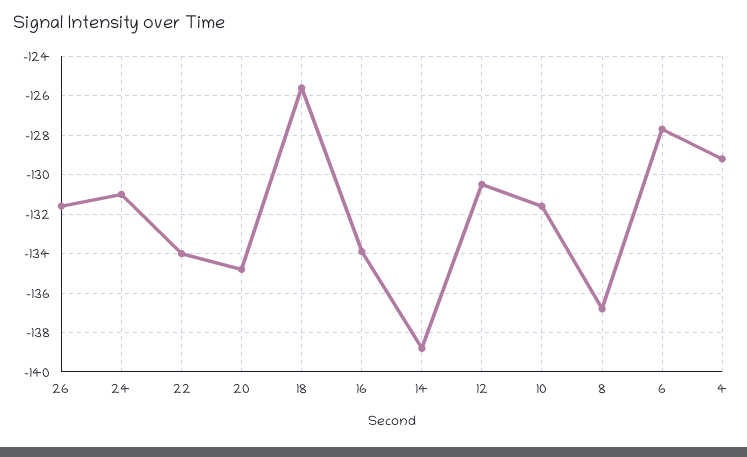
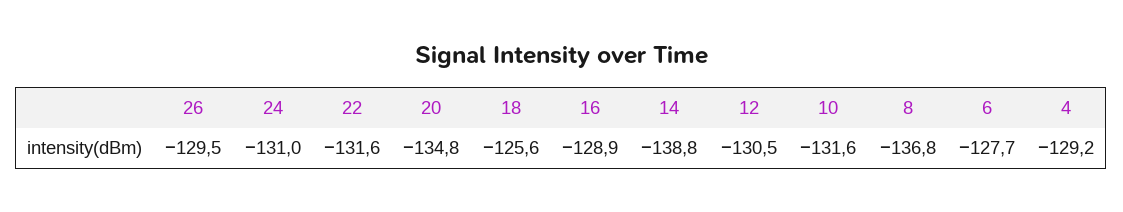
26: -131.5 -> -129.5
22: -134 -> -131.6
16: -134 -> -128.9

